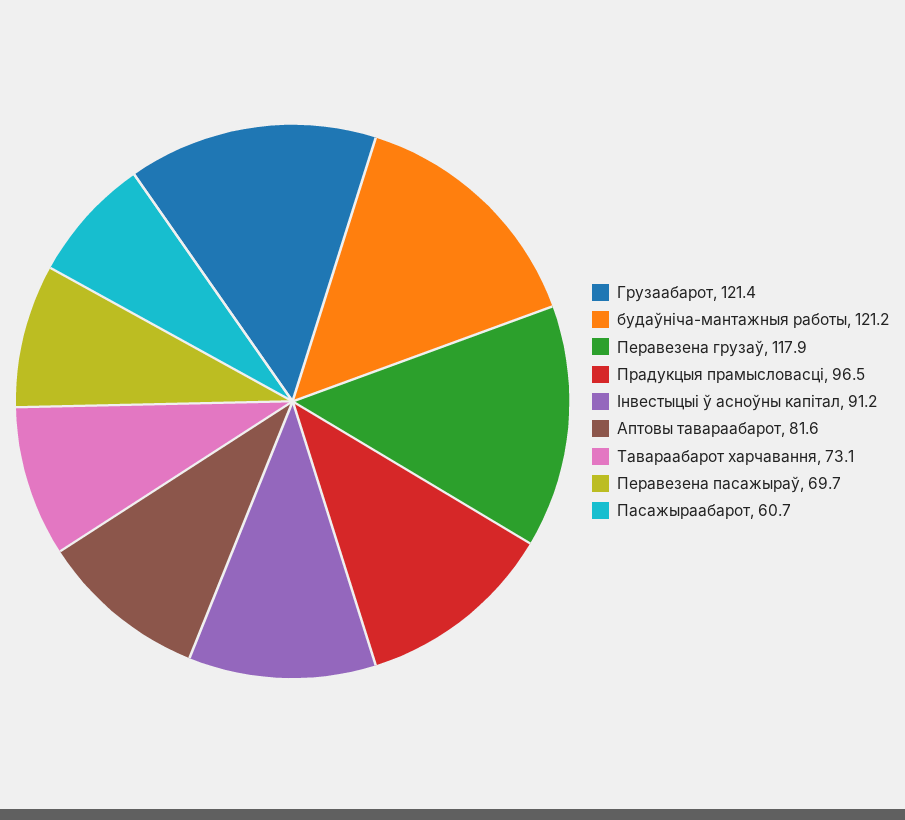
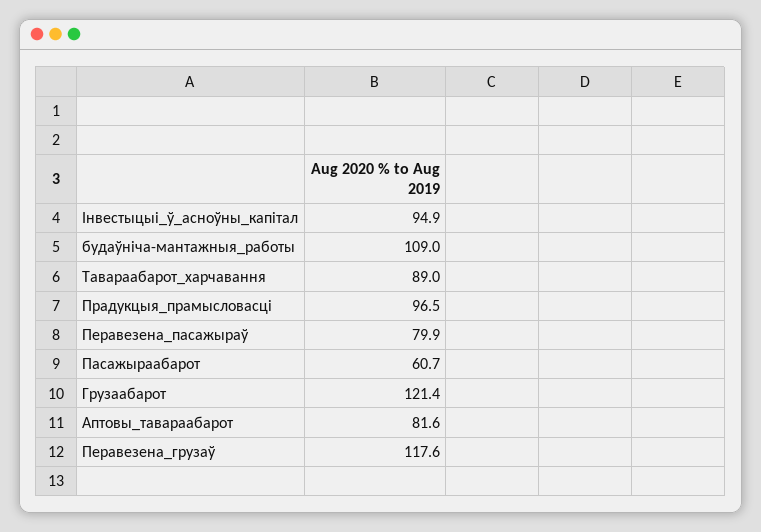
будаўніча-мантажныя работы: 121.2 -> 109
Перавезена грузаў: 117.9 -> 117.6
Інвестыцыі ў асноўны капітал: 91.2 -> 94.9
Тавараабарот харчавання: 73.1 -> 89
Перавезена пасажыраў: 69.7 -> 79.9

